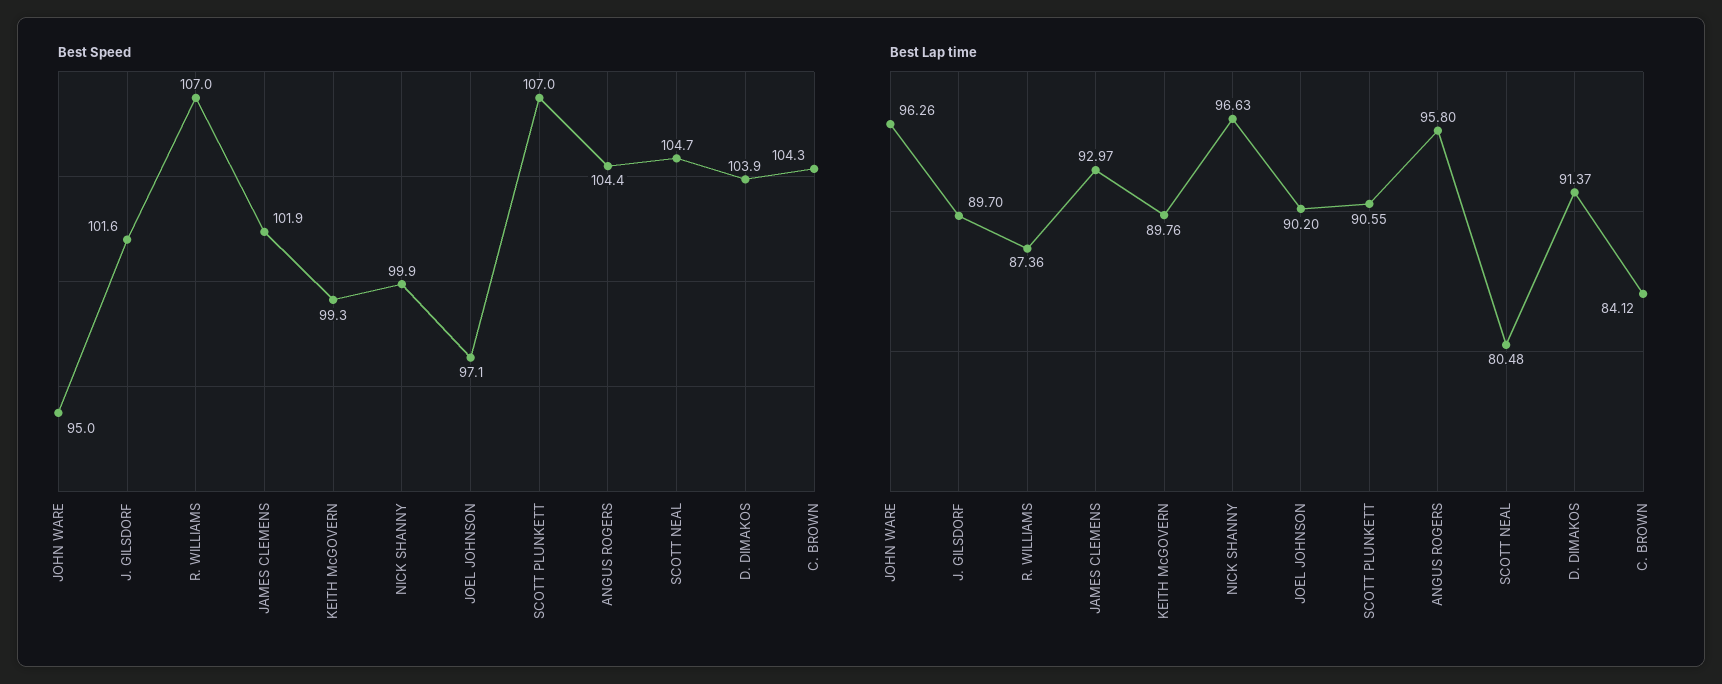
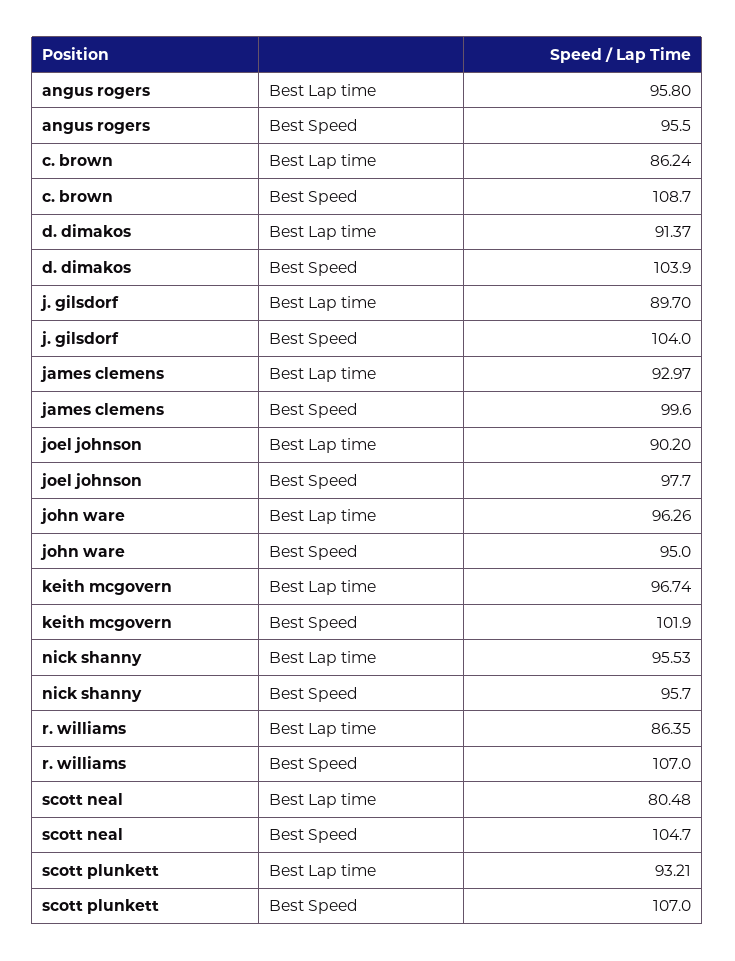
Best Speed, J. GILSDORF: 101.6 -> 104
Best Speed, JAMES CLEMENS: 101.9 -> 99.6
Best Speed, KEITH McGOVERN: 99.3 -> 101.9
Best Speed, NICK SHANNY: 99.9 -> 95.7
Best Speed, JOEL JOHNSON: 97.1 -> 97.7
Best Speed, ANGUS ROGERS: 104.4 -> 95.5
Best Speed, C. BROWN: 104.3 -> 108.7
Best Lap time, R. WILLIAMS: 87.36 -> 86.35
Best Lap time, KEITH McGOVERN: 89.76 -> 96.74
Best Lap time, NICK SHANNY: 96.63 -> 95.53
Best Lap time, SCOTT PLUNKETT: 90.55 -> 93.21
Best Lap time, C. BROWN: 84.12 -> 86.24

